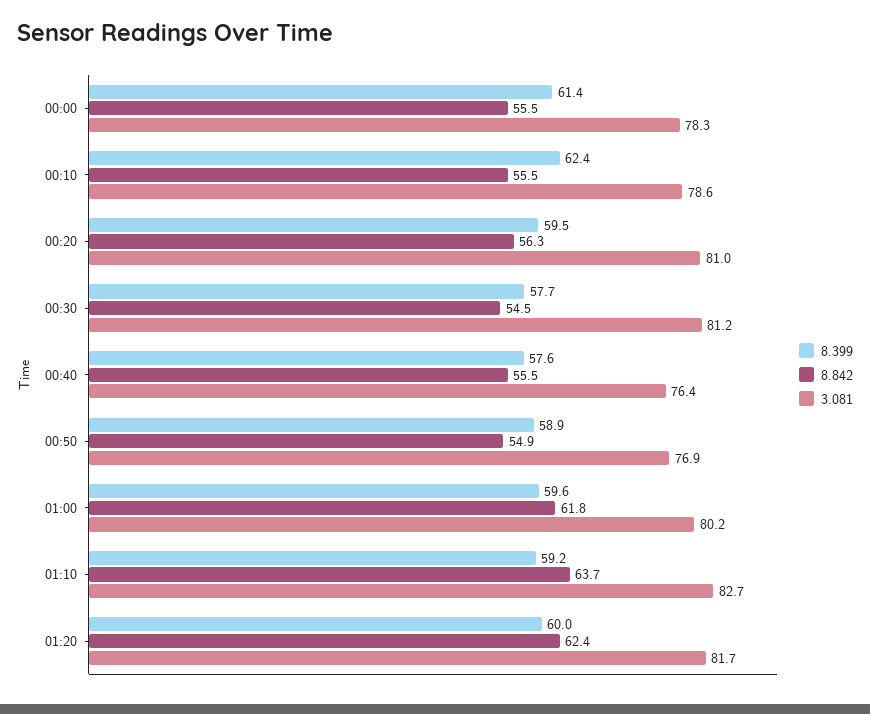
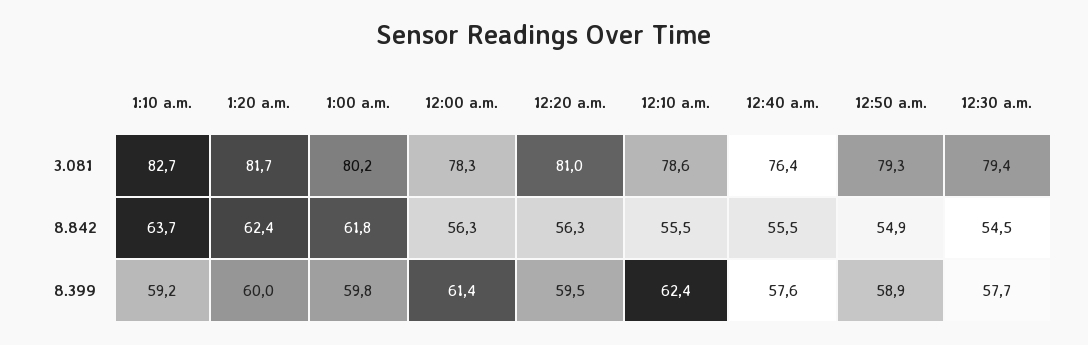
8.842, 00:00: 55.5 -> 56.3
3.081, 00:30: 81.2 -> 79.4
3.081, 00:50: 76.9 -> 79.3
8.399, 01:00: 59.6 -> 59.8

